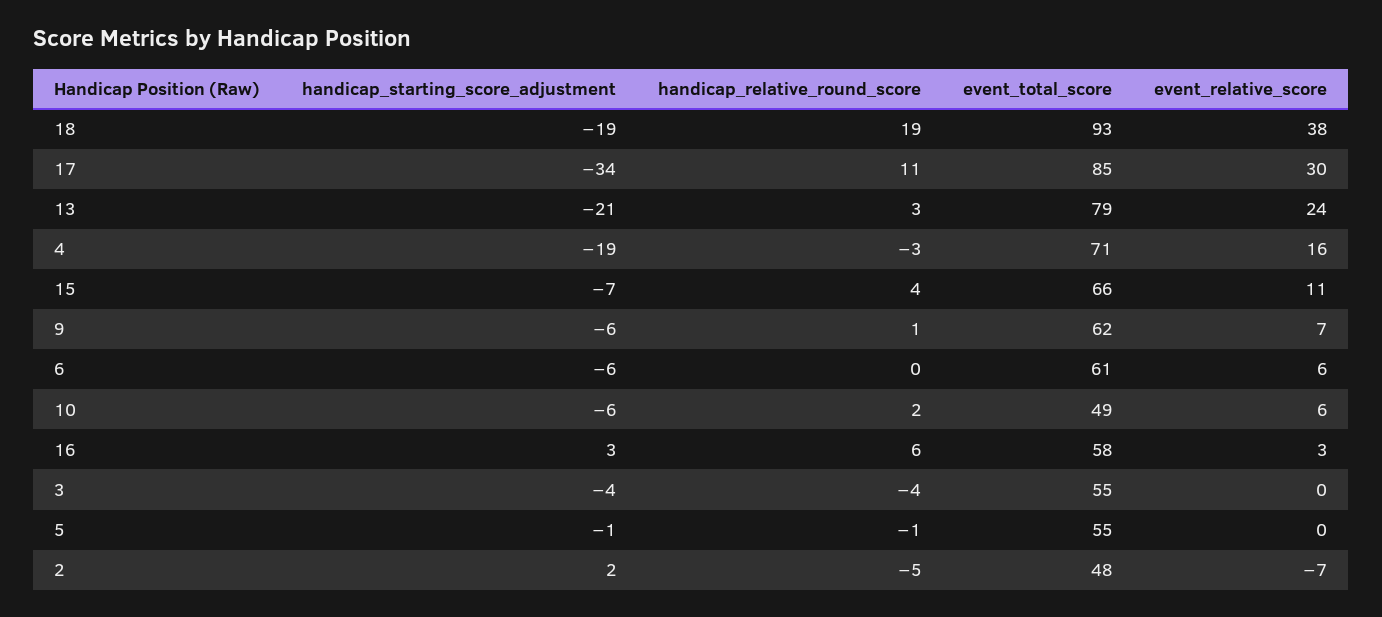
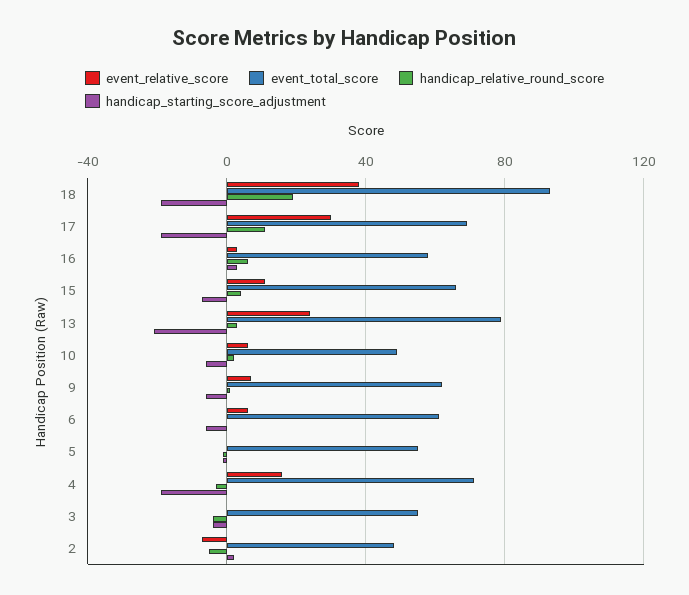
handicap_starting_score_adjustment, 17: -34 -> -20
event_total_score, 17: 85 -> 70

